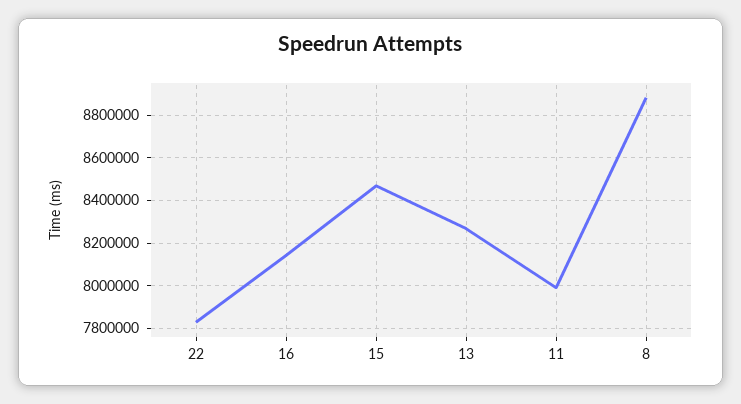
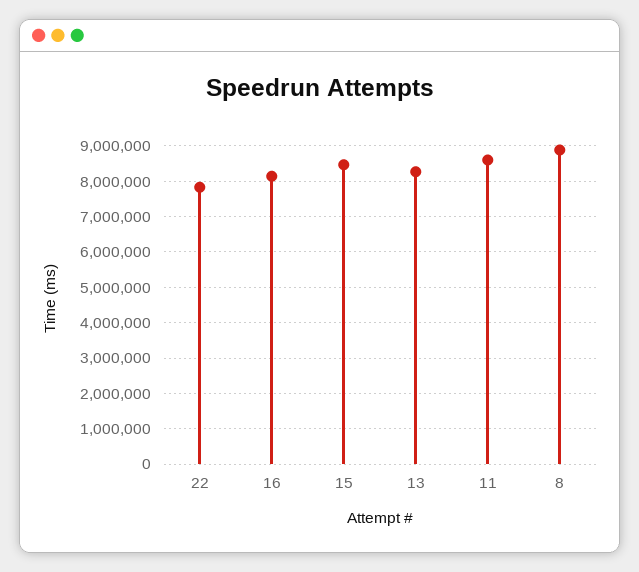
11: 8000000 -> 8600000

